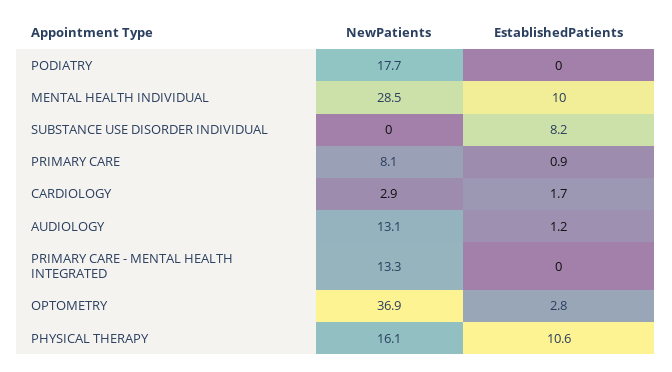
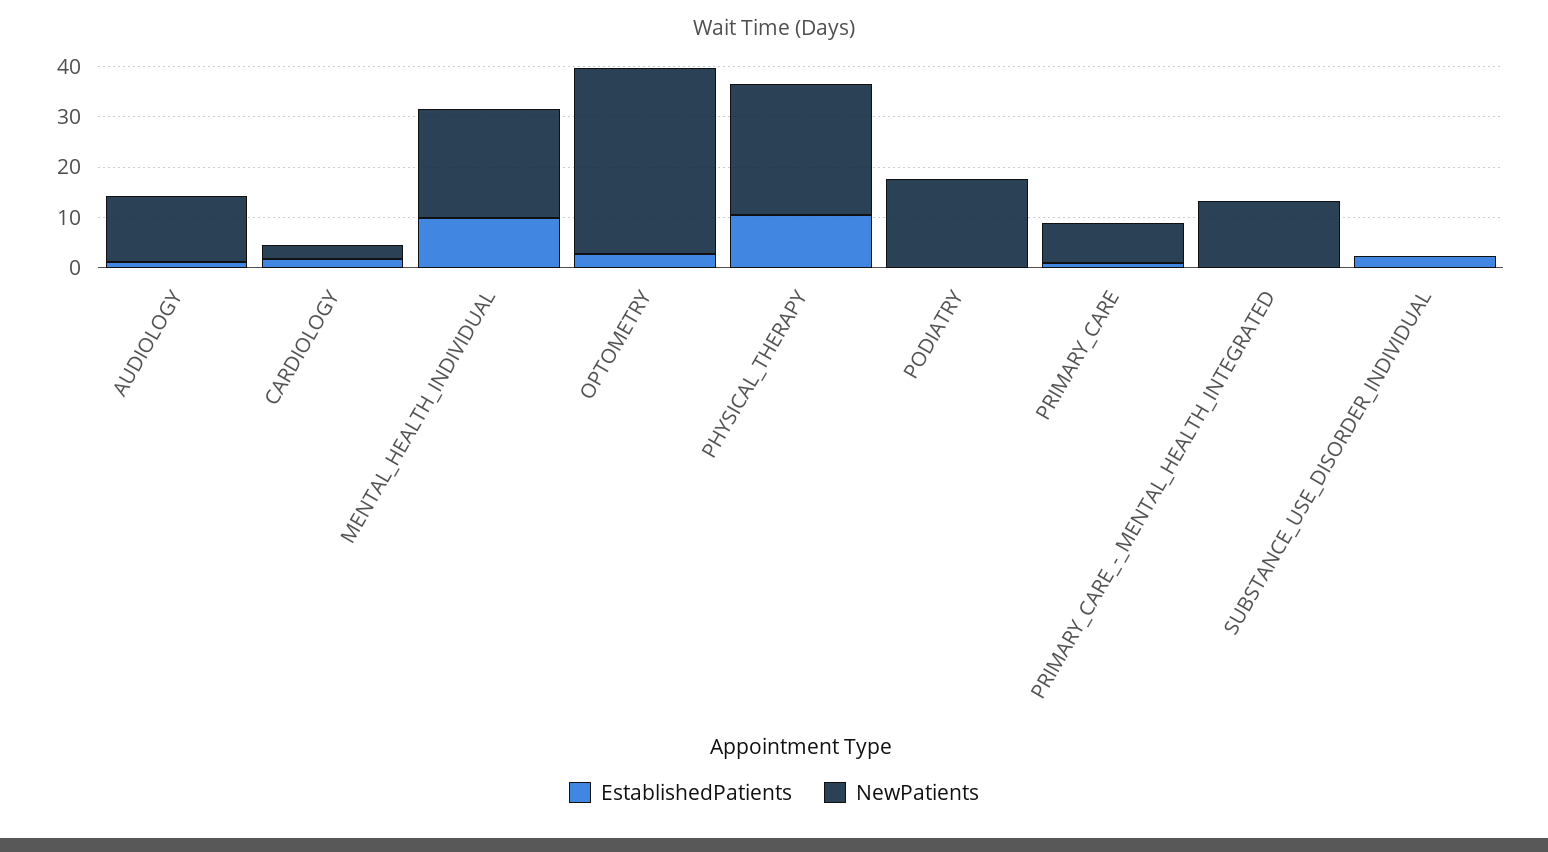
NewPatients, MENTAL HEALTH INDIVIDUAL: 28.5 -> 22
EstablishedPatients, SUBSTANCE USE DISORDER INDIVIDUAL: 8.2 -> 2
NewPatients, PHYSICAL THERAPY: 16.1 -> 26

